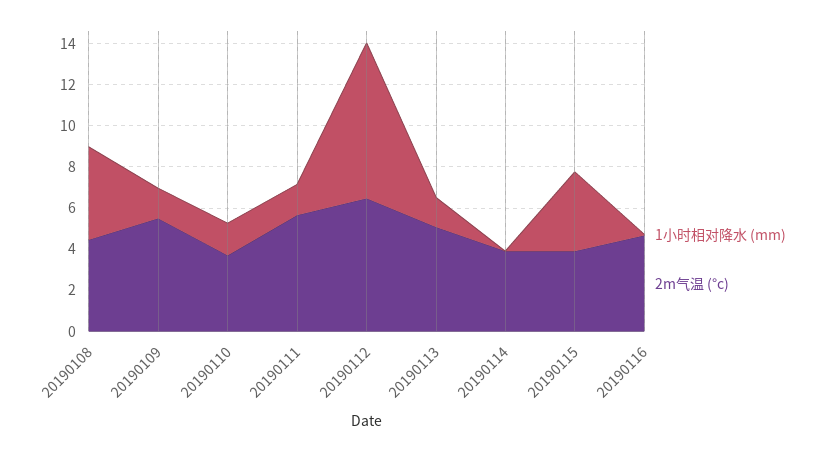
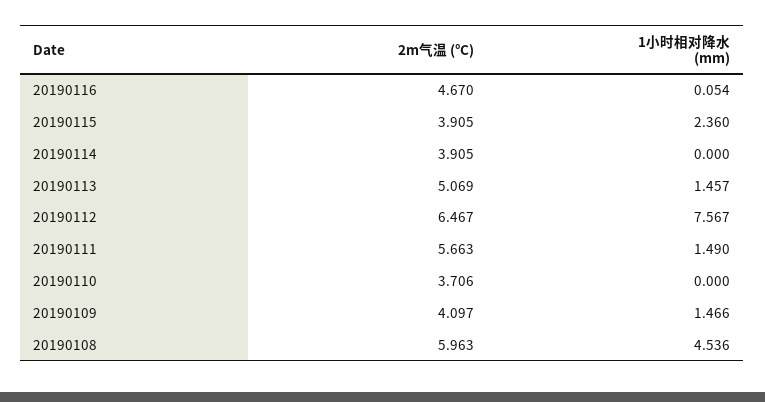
2m气温 (°c), 20190108: 4.5 -> 5.963
2m气温 (°c), 20190109: 5.5 -> 4.097
1小时相对降水 (mm), 20190110: 1.5 -> 0
1小时相对降水 (mm), 20190115: 4 -> 2.36

